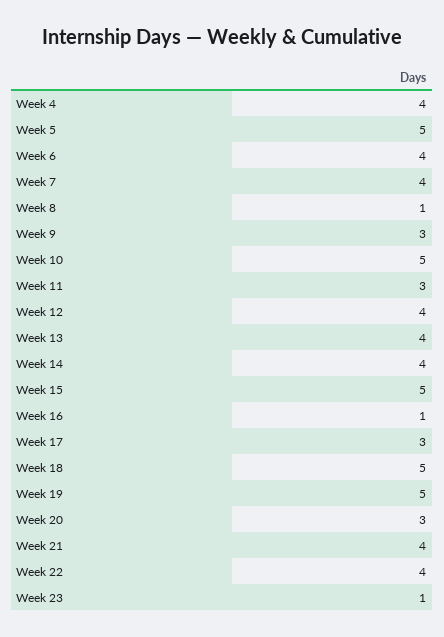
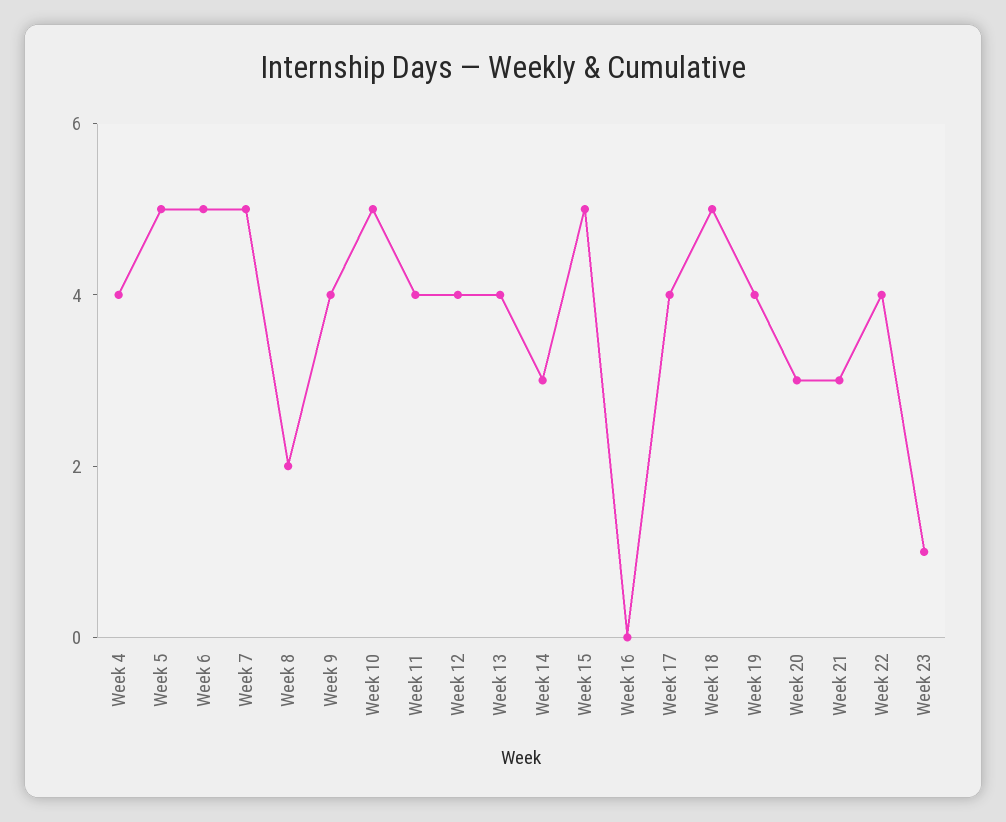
Week 6: 4 -> 5
Week 7: 4 -> 5
Week 8: 1 -> 2
Week 9: 3 -> 4
Week 11: 3 -> 4
Week 14: 4 -> 3
Week 16: 1 -> 0
Week 17: 3 -> 4
Week 19: 5 -> 4
Week 21: 4 -> 3

